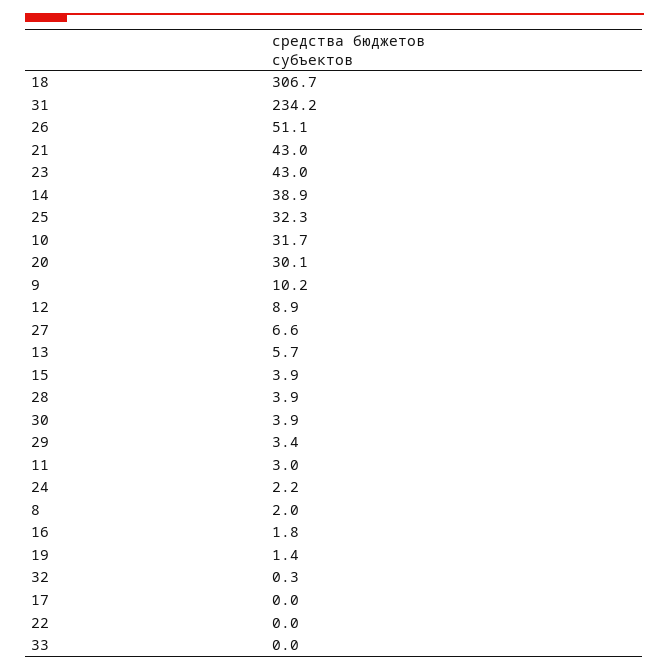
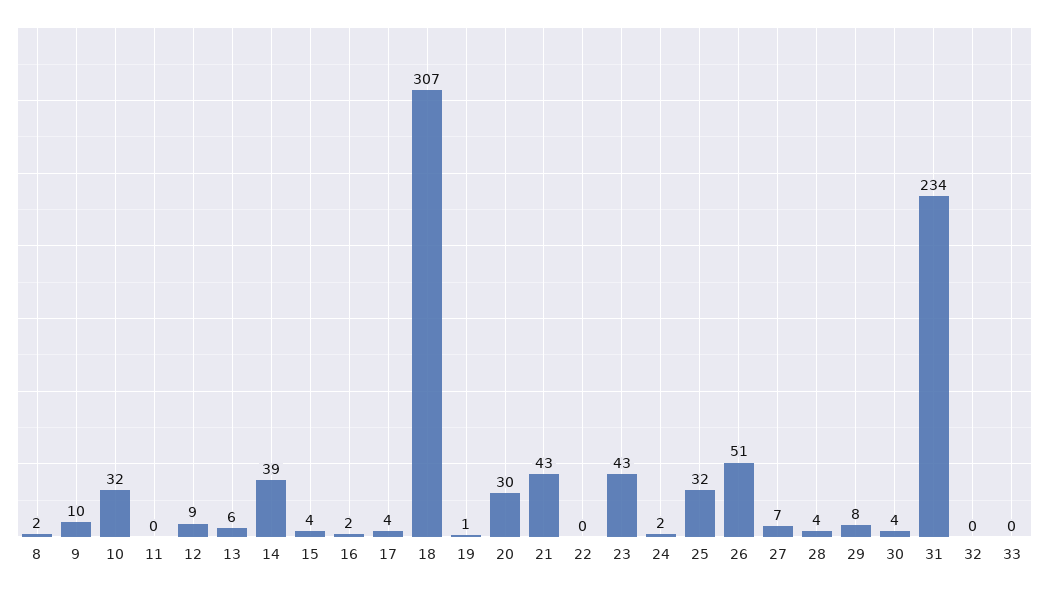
29: 3.4 -> 8
11: 3 -> 0
17: 0 -> 4

